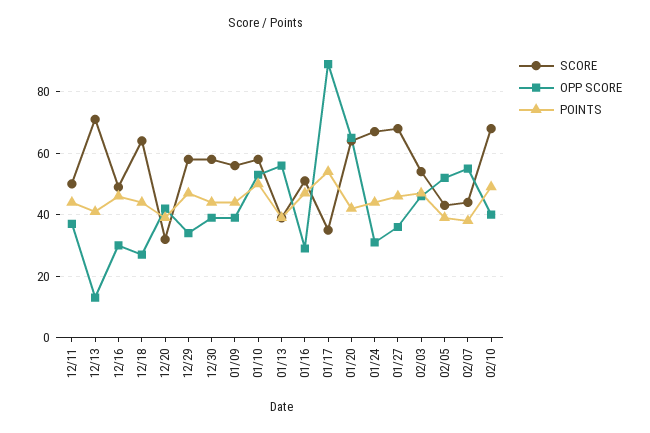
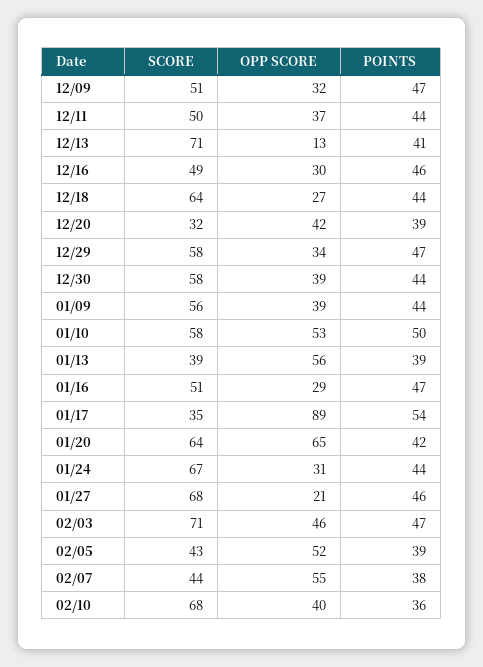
OPP SCORE, 01/27: 35 -> 21
SCORE, 02/03: 55 -> 71
POINTS, 02/10: 50 -> 36
SCORE, 12/09: none -> 51
OPP SCORE, 12/09: none -> 32
POINTS, 12/09: none -> 47

